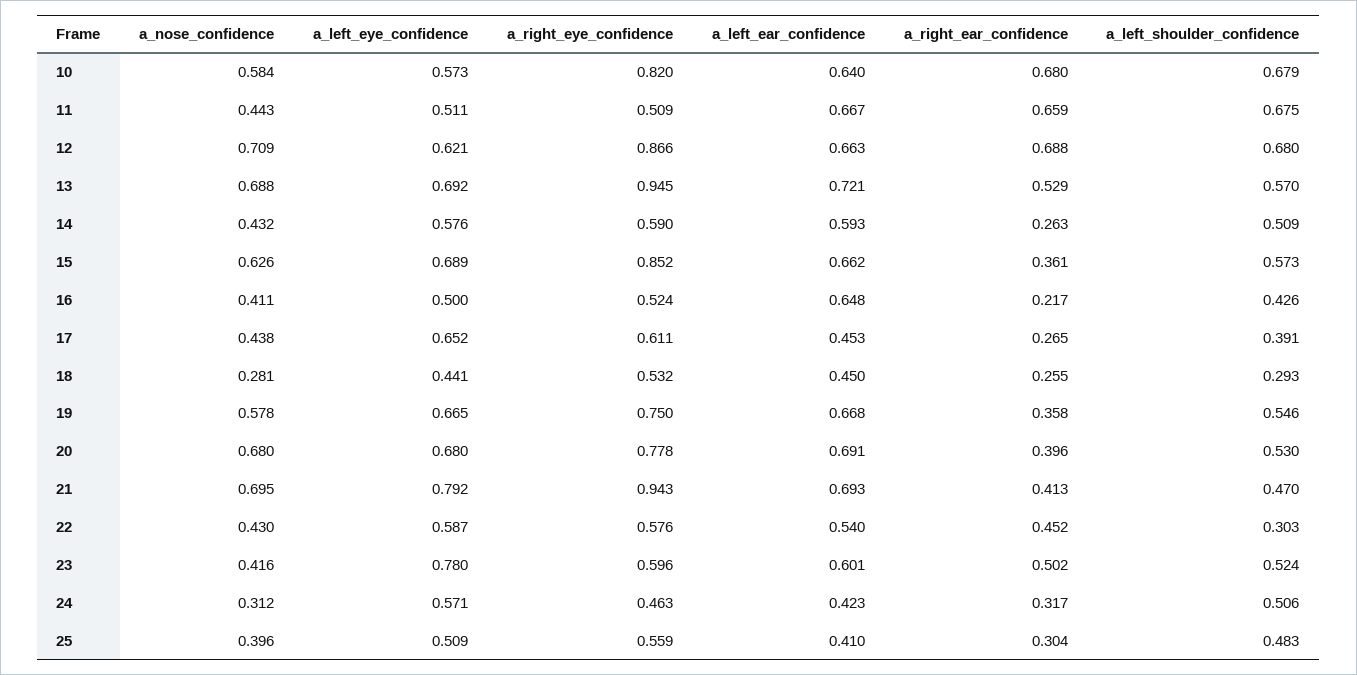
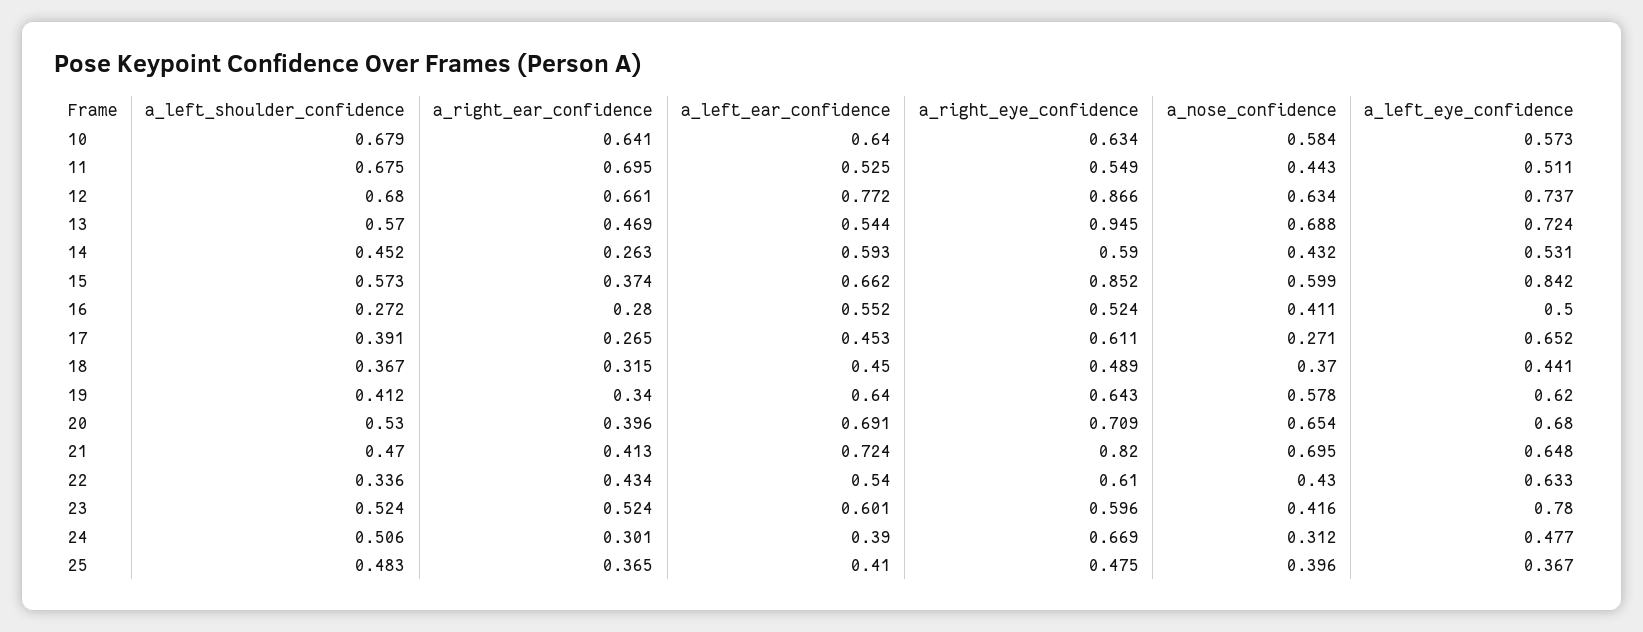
a_right_eye_confidence, 10: 0.82 -> 0.634
a_right_ear_confidence, 10: 0.68 -> 0.641
a_right_eye_confidence, 11: 0.509 -> 0.549
a_left_ear_confidence, 11: 0.667 -> 0.525
a_right_ear_confidence, 11: 0.659 -> 0.695
a_nose_confidence, 12: 0.709 -> 0.634
a_left_eye_confidence, 12: 0.621 -> 0.737
a_left_ear_confidence, 12: 0.663 -> 0.772
a_right_ear_confidence, 12: 0.688 -> 0.661
a_left_eye_confidence, 13: 0.692 -> 0.724
a_left_ear_confidence, 13: 0.721 -> 0.544
a_right_ear_confidence, 13: 0.529 -> 0.469
a_left_eye_confidence, 14: 0.576 -> 0.531
a_left_shoulder_confidence, 14: 0.509 -> 0.452
a_nose_confidence, 15: 0.626 -> 0.599
a_left_eye_confidence, 15: 0.689 -> 0.842
a_right_ear_confidence, 15: 0.361 -> 0.374
a_left_ear_confidence, 16: 0.648 -> 0.552
a_right_ear_confidence, 16: 0.217 -> 0.28
a_left_shoulder_confidence, 16: 0.426 -> 0.272
a_nose_confidence, 17: 0.438 -> 0.271
a_nose_confidence, 18: 0.281 -> 0.37
a_right_eye_confidence, 18: 0.532 -> 0.489
a_right_ear_confidence, 18: 0.255 -> 0.315
a_left_shoulder_confidence, 18: 0.293 -> 0.367
a_left_eye_confidence, 19: 0.665 -> 0.62
a_right_eye_confidence, 19: 0.75 -> 0.643
a_left_ear_confidence, 19: 0.668 -> 0.64
a_right_ear_confidence, 19: 0.358 -> 0.34
a_left_shoulder_confidence, 19: 0.546 -> 0.412
a_nose_confidence, 20: 0.68 -> 0.654
a_right_eye_confidence, 20: 0.778 -> 0.709
a_left_eye_confidence, 21: 0.792 -> 0.648
a_right_eye_confidence, 21: 0.943 -> 0.82
a_left_ear_confidence, 21: 0.693 -> 0.724
a_left_eye_confidence, 22: 0.587 -> 0.633
a_right_eye_confidence, 22: 0.576 -> 0.61
a_right_ear_confidence, 22: 0.452 -> 0.434
a_left_shoulder_confidence, 22: 0.303 -> 0.336
a_right_ear_confidence, 23: 0.502 -> 0.524
a_left_eye_confidence, 24: 0.571 -> 0.477
a_right_eye_confidence, 24: 0.463 -> 0.669
a_left_ear_confidence, 24: 0.423 -> 0.39
a_right_ear_confidence, 24: 0.317 -> 0.301
a_left_eye_confidence, 25: 0.509 -> 0.367
a_right_eye_confidence, 25: 0.559 -> 0.475
a_right_ear_confidence, 25: 0.304 -> 0.365

